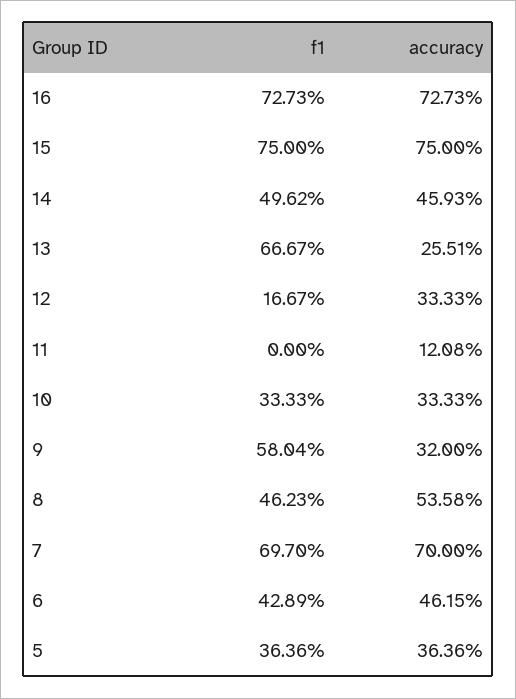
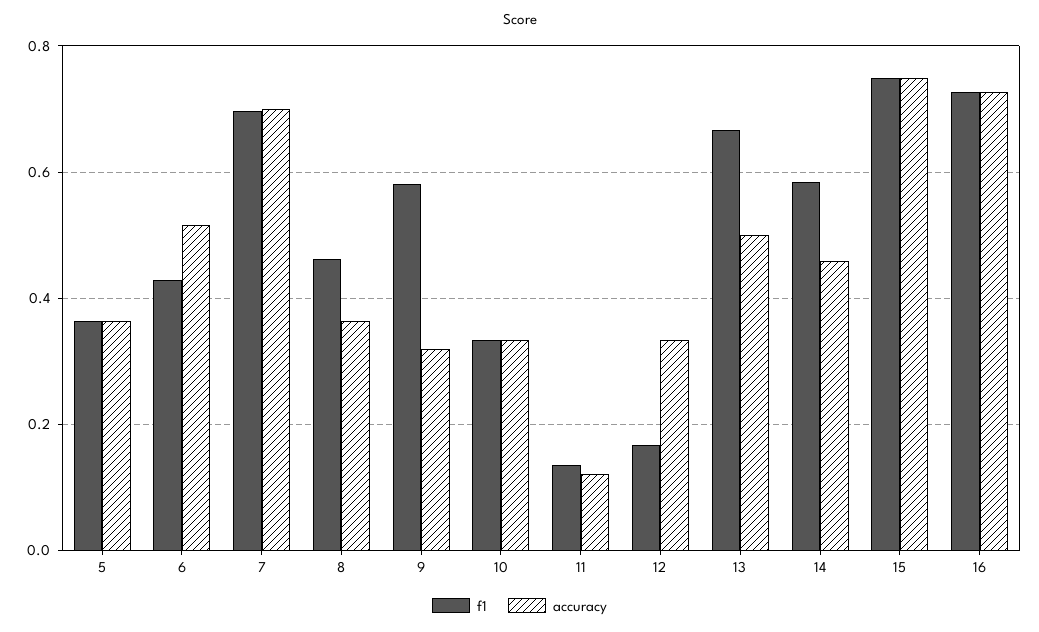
f1, 14: 0.4962 -> 0.58
accuracy, 13: 0.2551 -> 0.5
f1, 11: 0 -> 0.14
accuracy, 8: 0.5358 -> 0.36
accuracy, 6: 0.4615 -> 0.52

